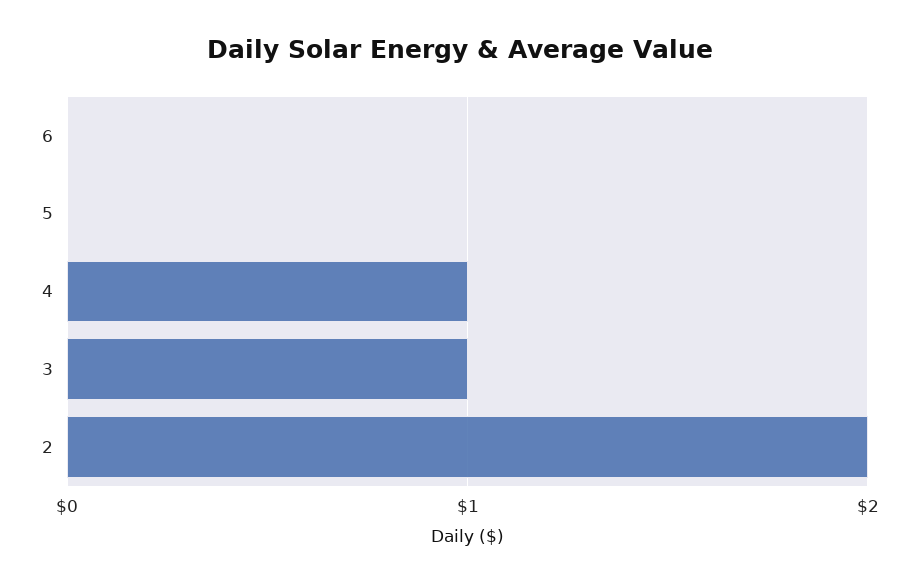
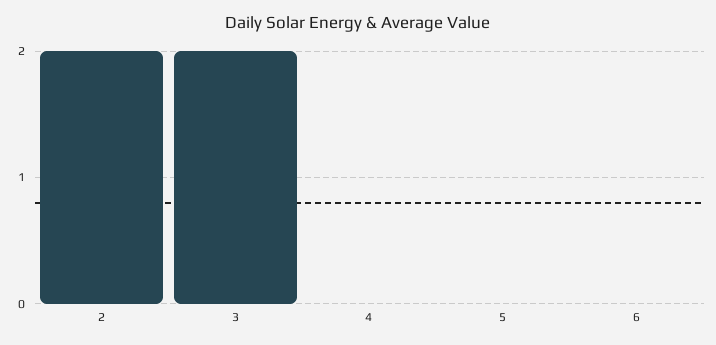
4: 1 -> 0
3: 1 -> 2

